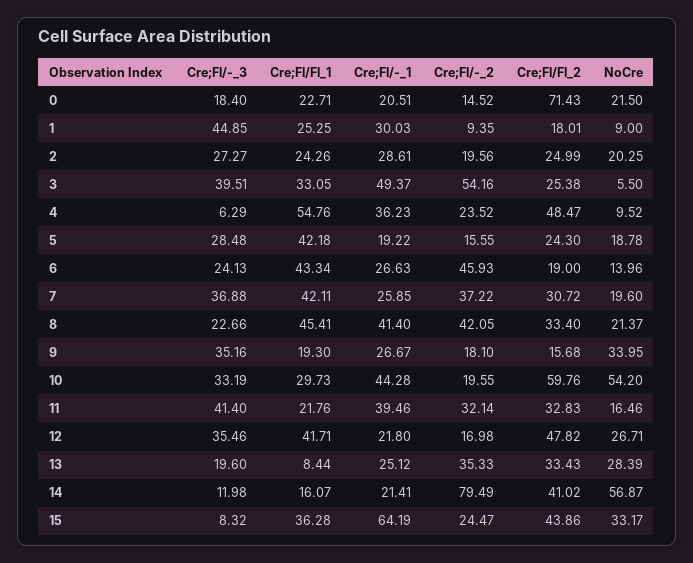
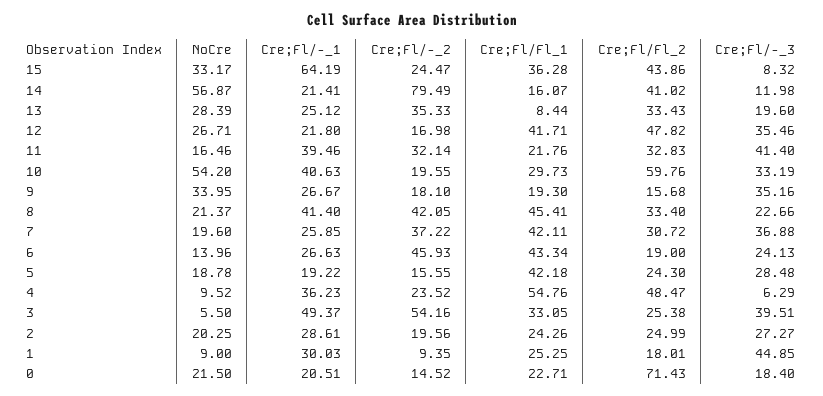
Cre;Fl/-_1, 10: 44.28 -> 40.63

